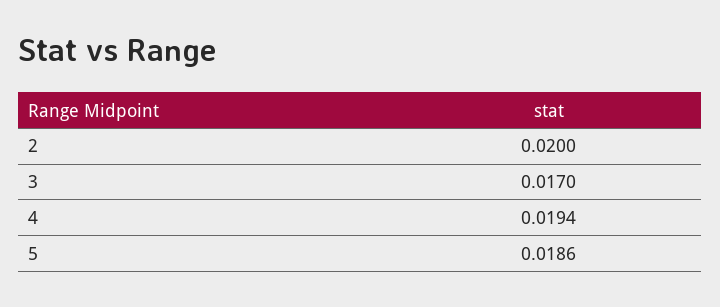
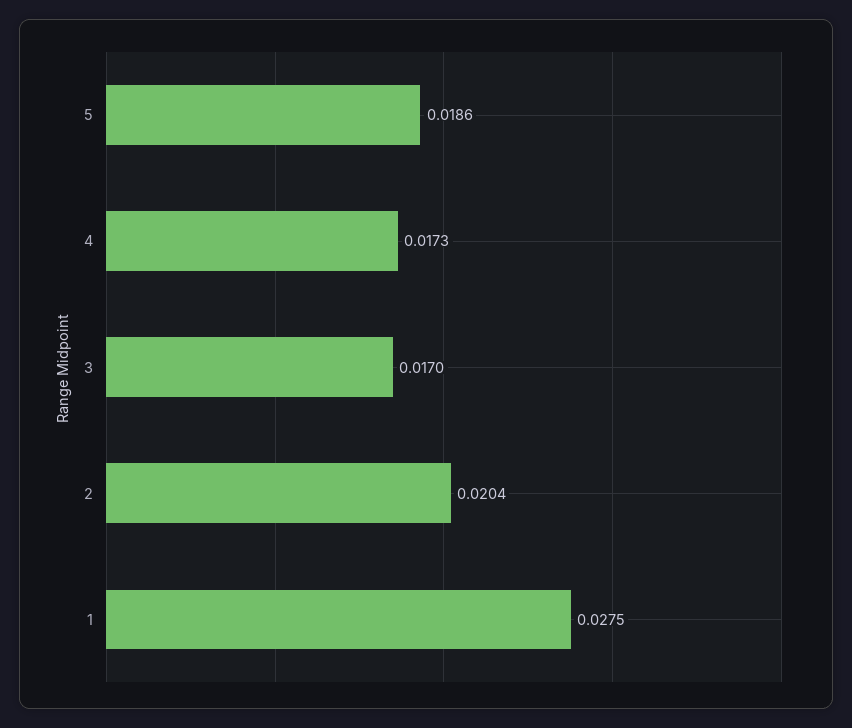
2: 0.02 -> 0.0204
4: 0.0194 -> 0.0173
1: none -> 0.0275

